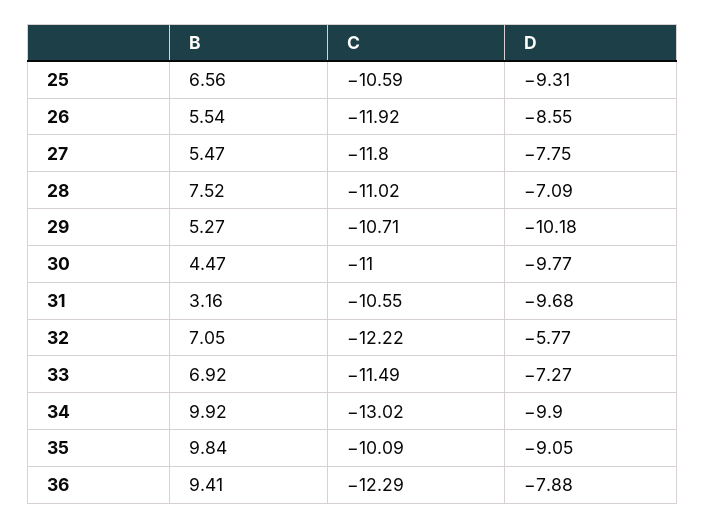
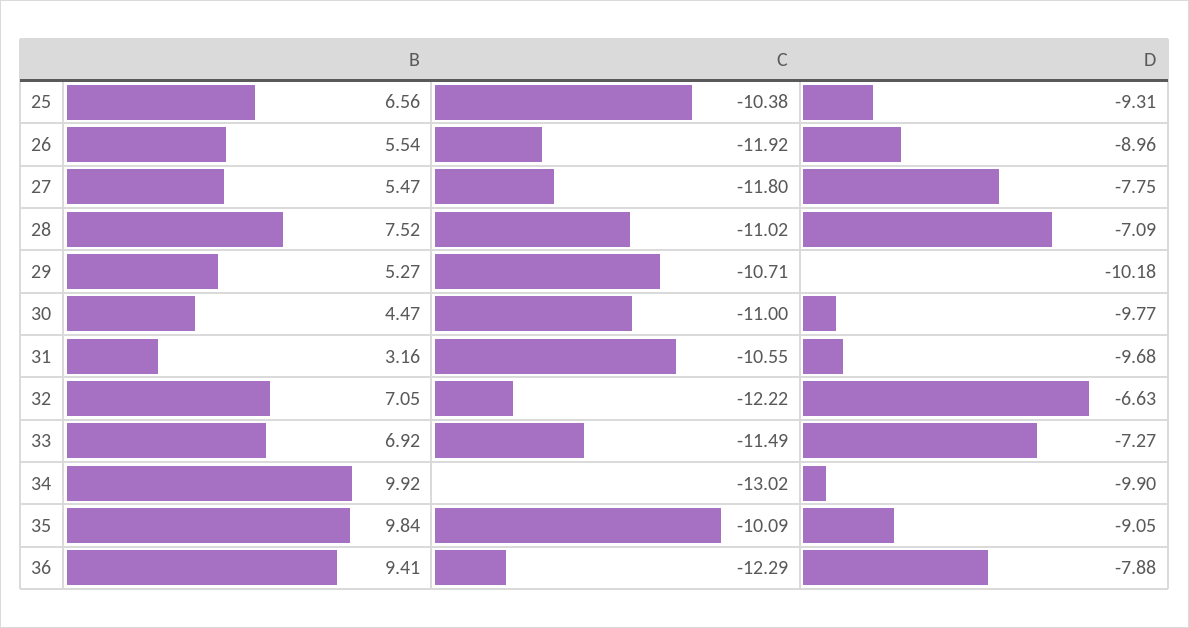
C, 25: -10.59 -> -10.38
D, 26: -8.55 -> -8.96
D, 32: -5.77 -> -6.63

